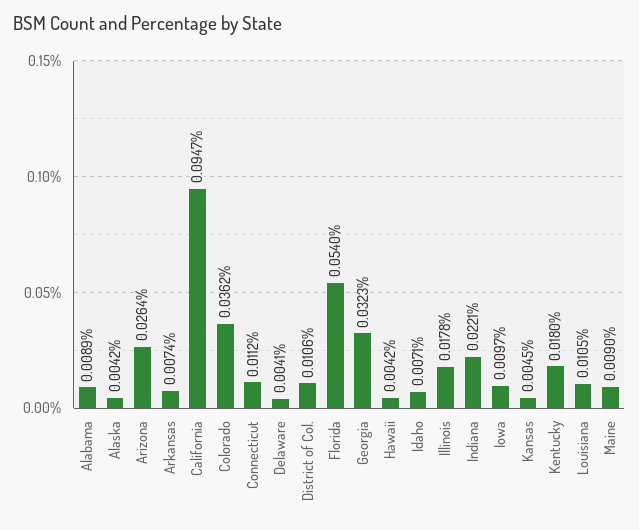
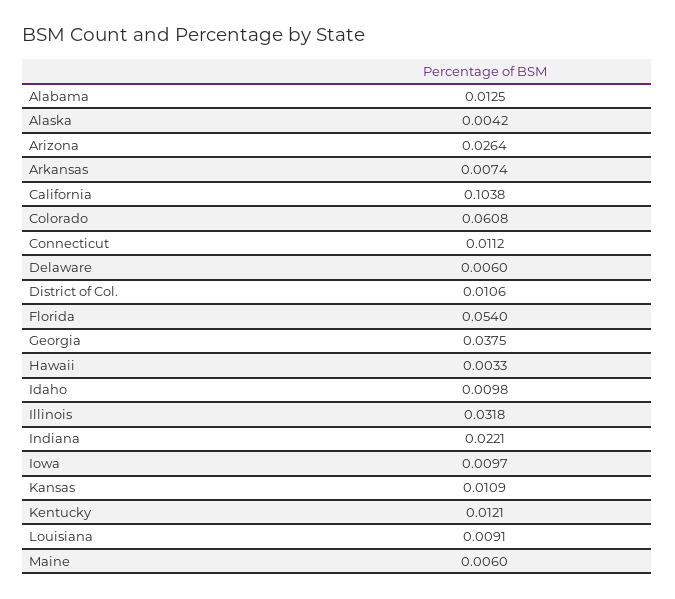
Alabama: 0.0089 -> 0.0125
California: 0.0947 -> 0.1038
Colorado: 0.0362 -> 0.0608
Delaware: 0.0041 -> 0.006
Georgia: 0.0323 -> 0.0375
Hawaii: 0.0042 -> 0.0033
Idaho: 0.0071 -> 0.0098
Illinois: 0.0178 -> 0.0318
Kansas: 0.0045 -> 0.0109
Kentucky: 0.018 -> 0.0121
Louisiana: 0.0105 -> 0.0091
Maine: 0.009 -> 0.006

